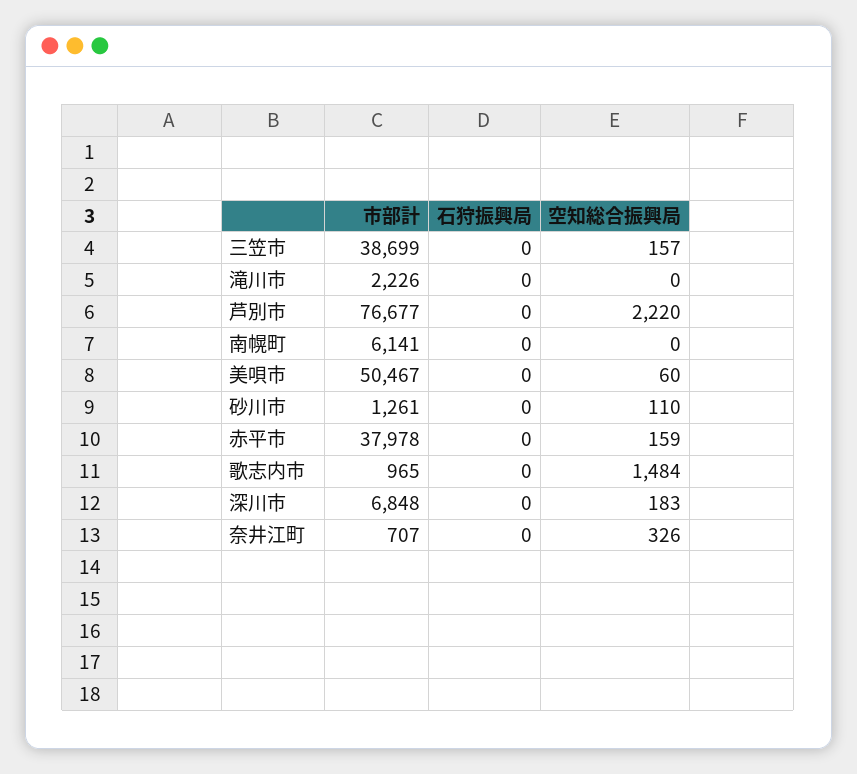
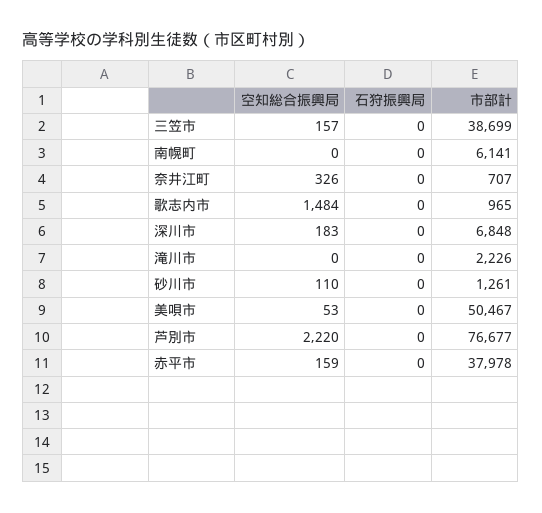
空知総合振興局, 美唄市: 60 -> 53

